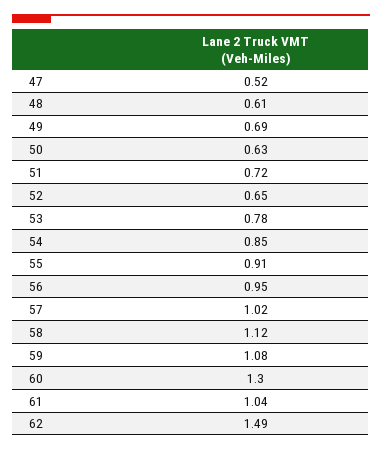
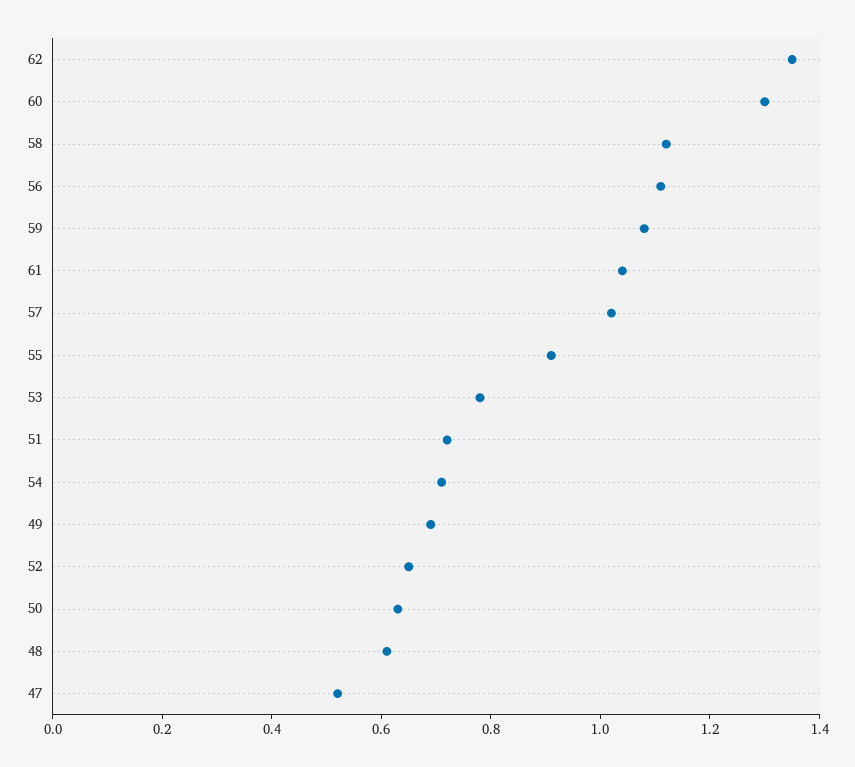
54: 0.85 -> 0.7
56: 0.95 -> 1.1
62: 1.49 -> 1.35

